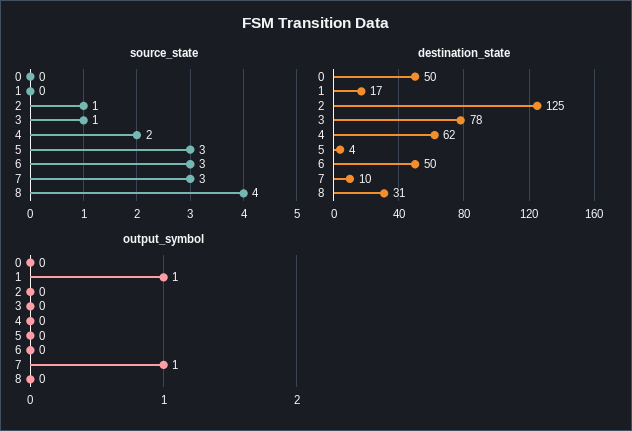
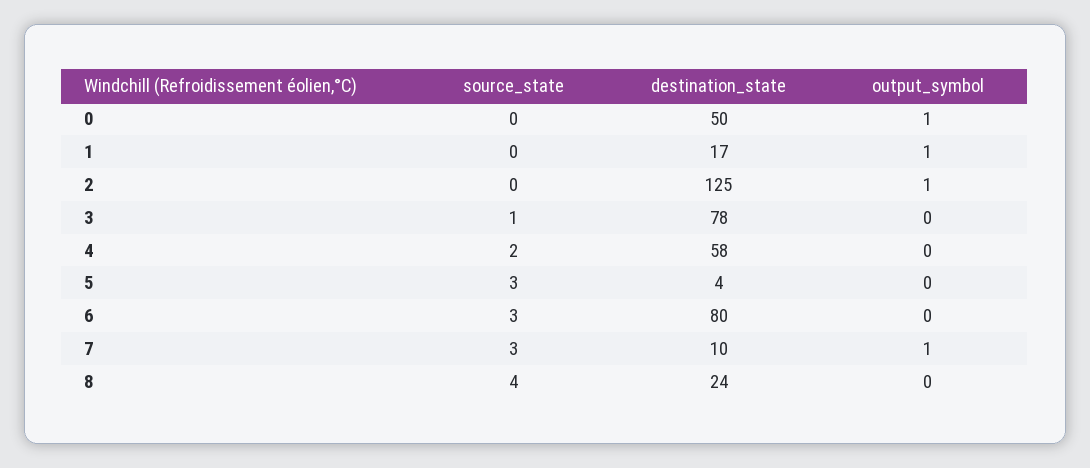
source_state, 2: 1 -> 0
destination_state, 4: 62 -> 58
destination_state, 6: 50 -> 80
destination_state, 8: 31 -> 24
output_symbol, 0: 0 -> 1
output_symbol, 2: 0 -> 1

